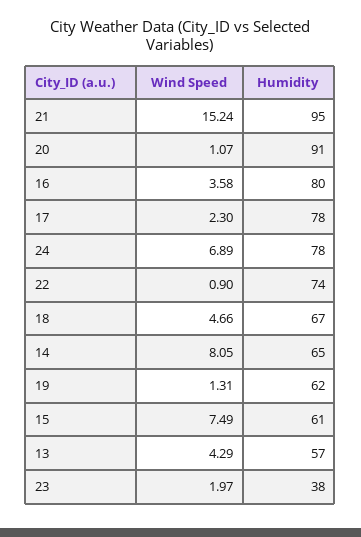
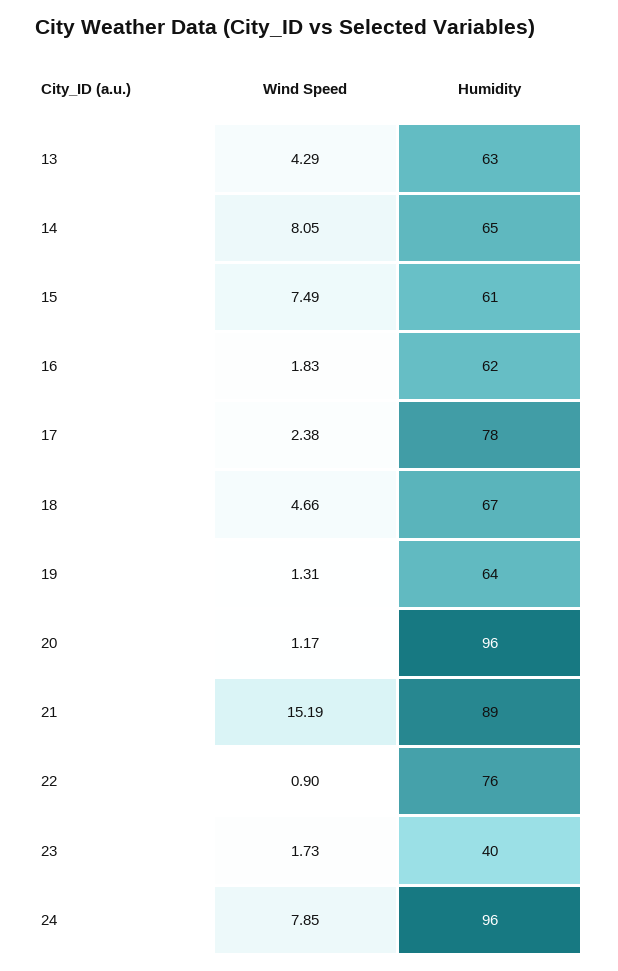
Wind Speed, 21: 15.24 -> 15.19
Humidity, 21: 95 -> 89
Wind Speed, 20: 1.07 -> 1.17
Humidity, 20: 91 -> 96
Wind Speed, 16: 3.58 -> 1.83
Humidity, 16: 80 -> 62
Wind Speed, 17: 2.3 -> 2.38
Wind Speed, 24: 6.89 -> 7.85
Humidity, 24: 78 -> 96
Humidity, 22: 74 -> 76
Humidity, 19: 62 -> 64
Humidity, 13: 57 -> 63
Wind Speed, 23: 1.97 -> 1.73
Humidity, 23: 38 -> 40

